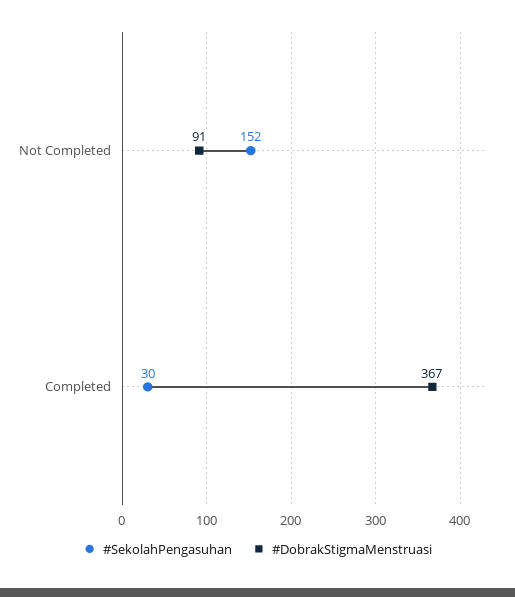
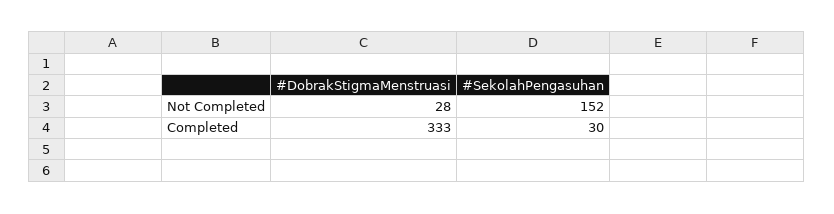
#DobrakStigmaMenstruasi, Not Completed: 91 -> 28
#DobrakStigmaMenstruasi, Completed: 367 -> 333

